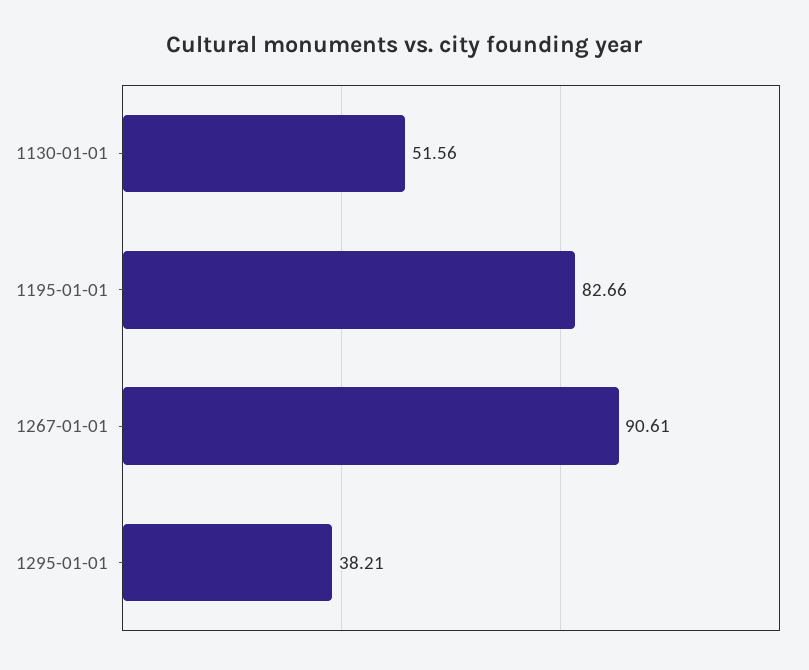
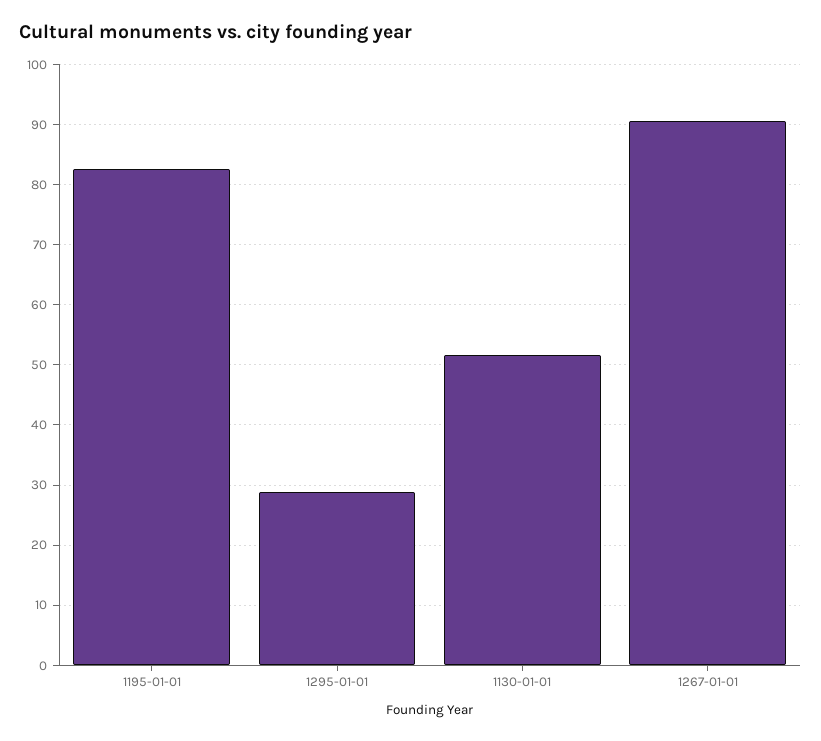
1295-01-01: 38.21 -> 29

